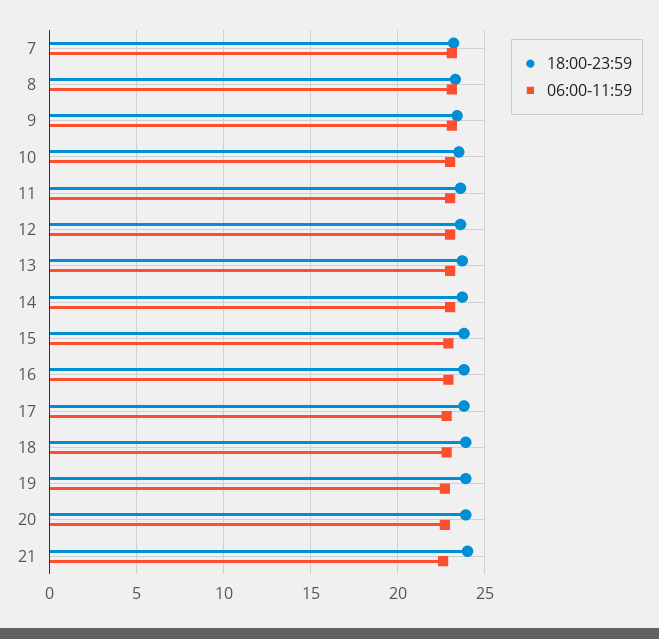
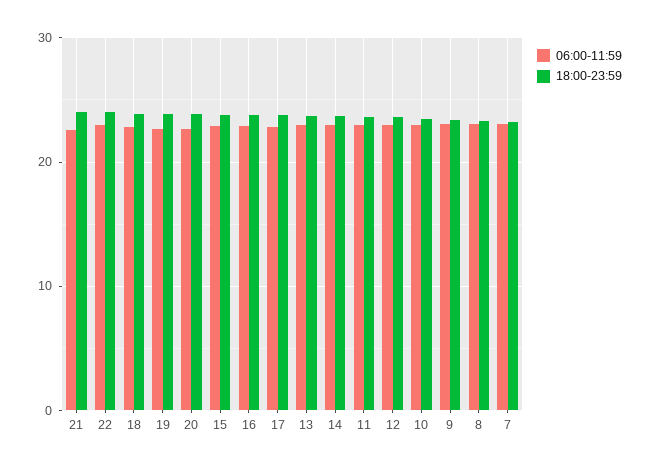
06:00-11:59, 22: none -> 23
18:00-23:59, 22: none -> 24

